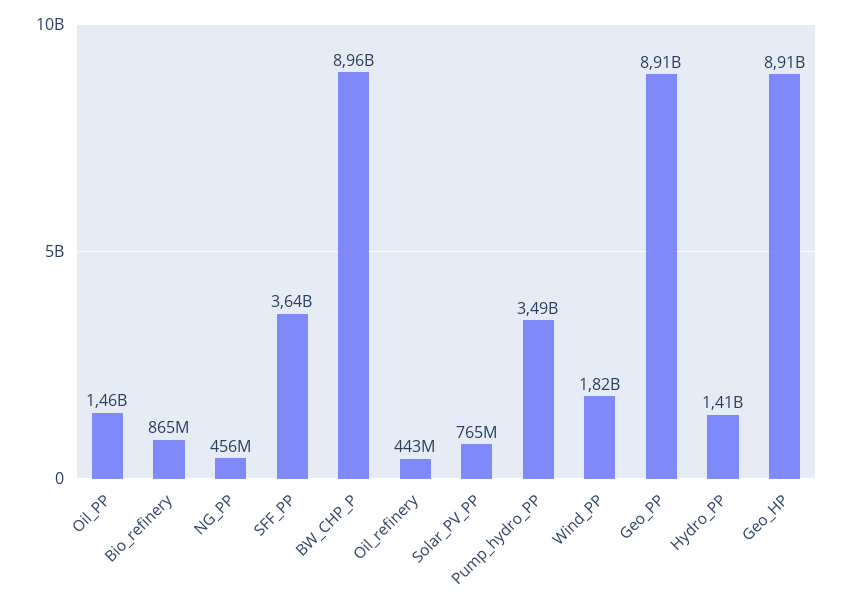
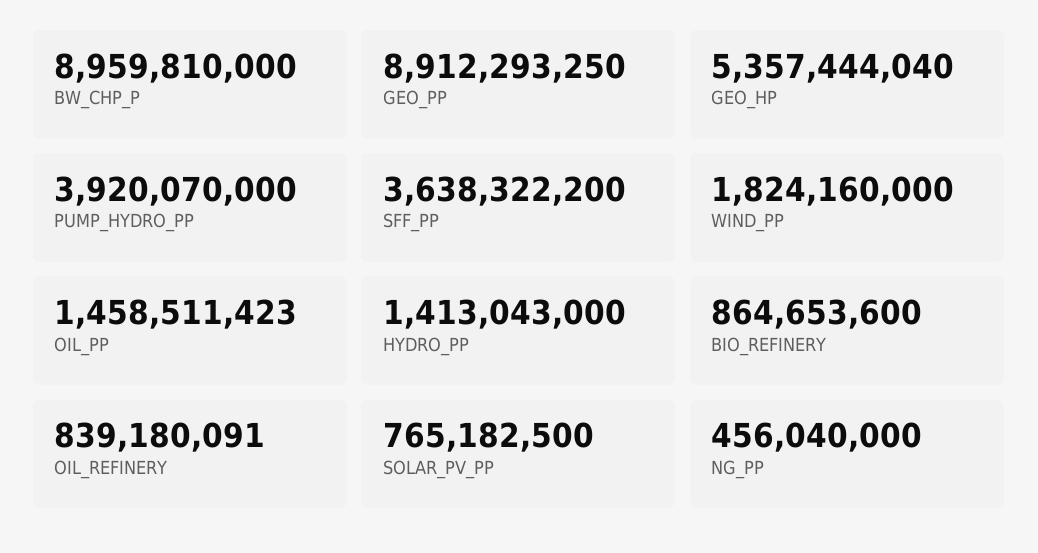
Oil_refinery: 443000000 -> 839180091
Pump_hydro_PP: 3490000000 -> 3920070000
Geo_HP: 8910000000 -> 5357444040

